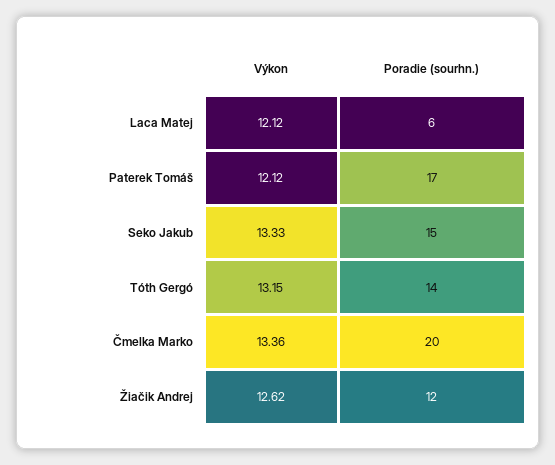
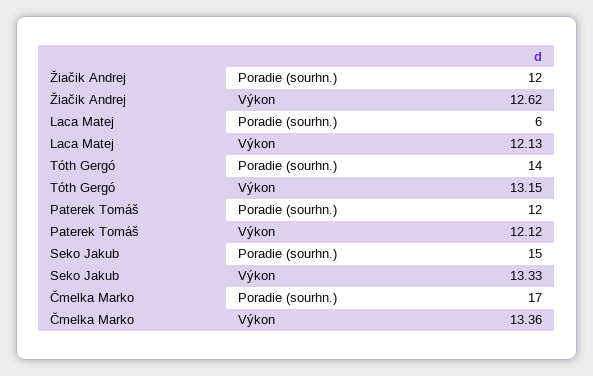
Výkon, Laca Matej: 12.12 -> 12.13
Poradie (sourhn.), Paterek Tomáš: 17 -> 12
Poradie (sourhn.), Čmelka Marko: 20 -> 17

